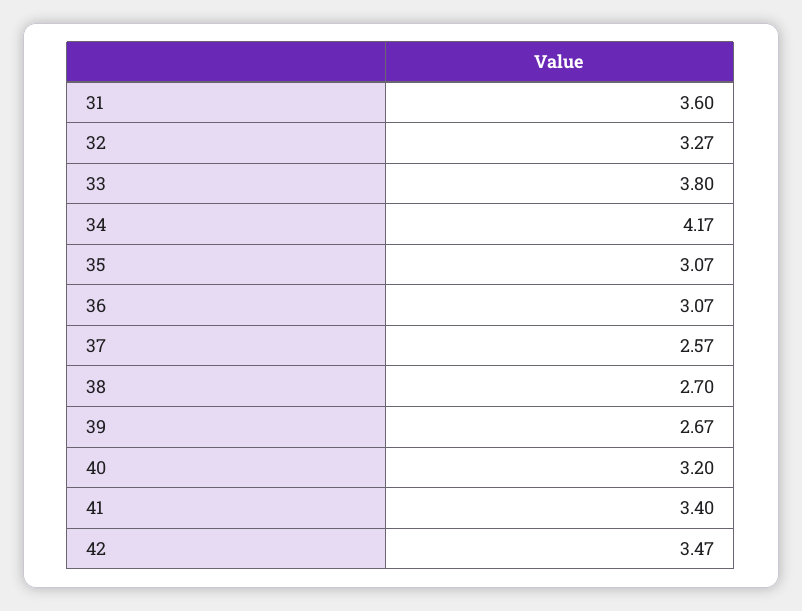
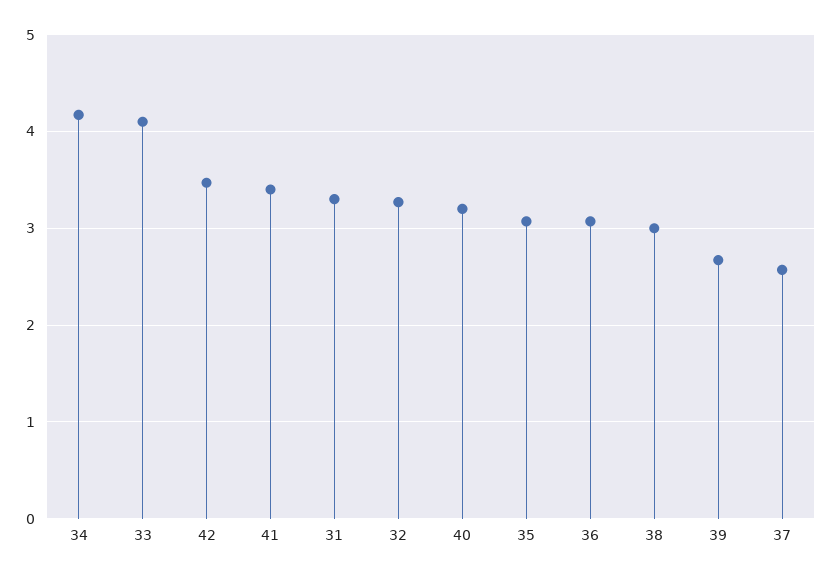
31: 3.6 -> 3.3
33: 3.8 -> 4.1
38: 2.7 -> 3

